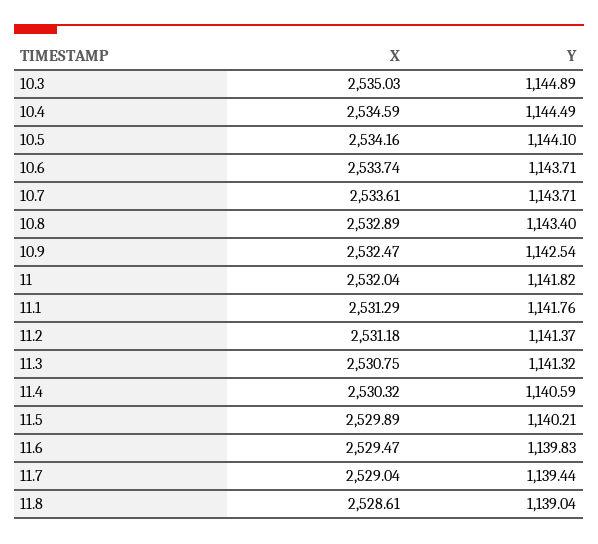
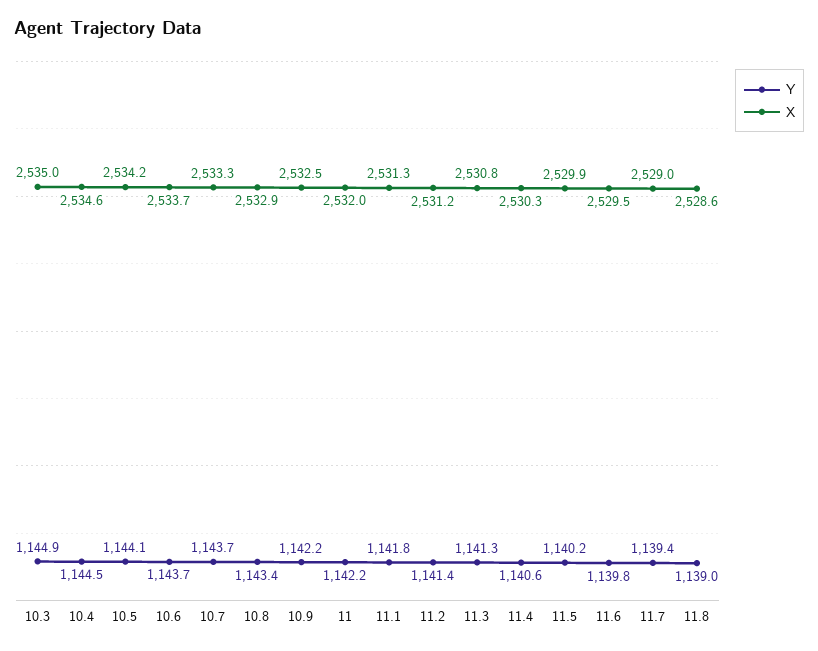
X, 10.7: 2533.61 -> 2533.3
Y, 10.9: 1142.54 -> 1142.2
Y, 11: 1141.82 -> 1142.2

